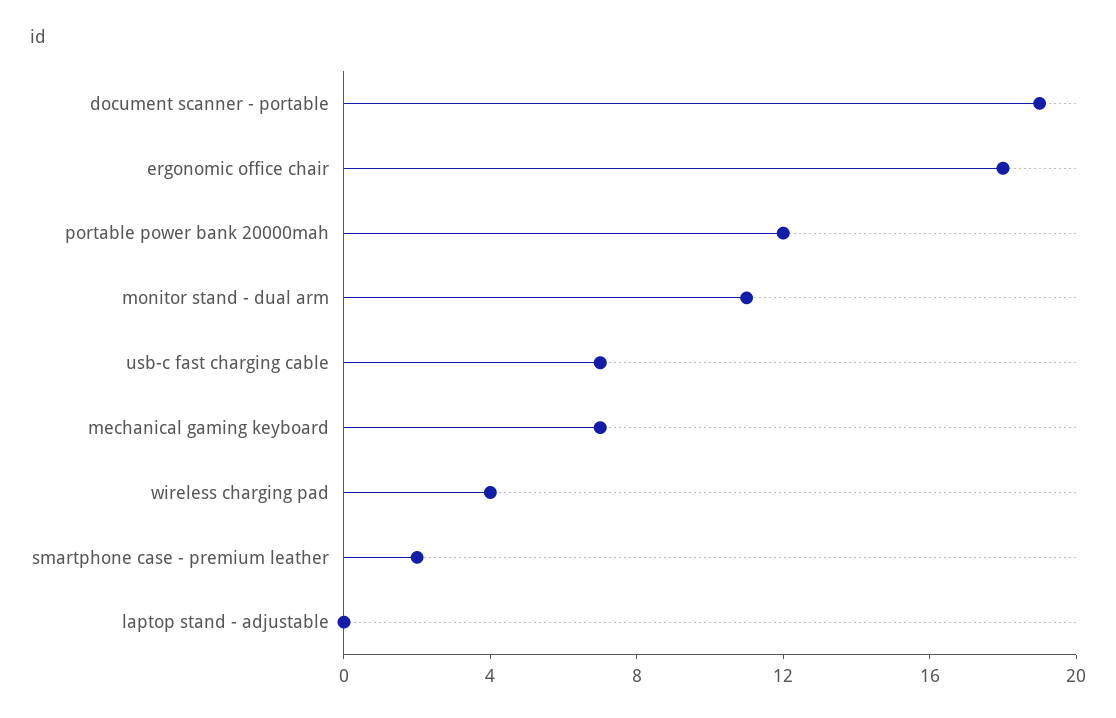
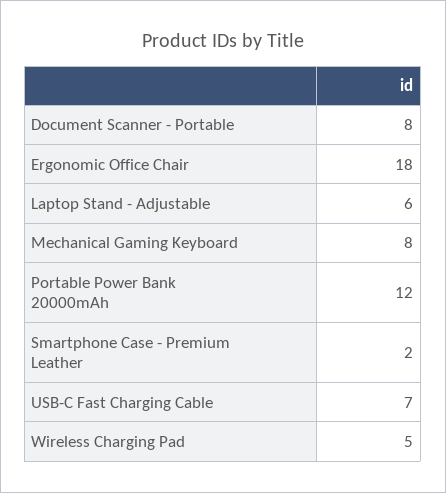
document scanner - portable: 19 -> 8
monitor stand - dual arm: 11 -> none
mechanical gaming keyboard: 7 -> 8
wireless charging pad: 4 -> 5
laptop stand - adjustable: 0 -> 6

